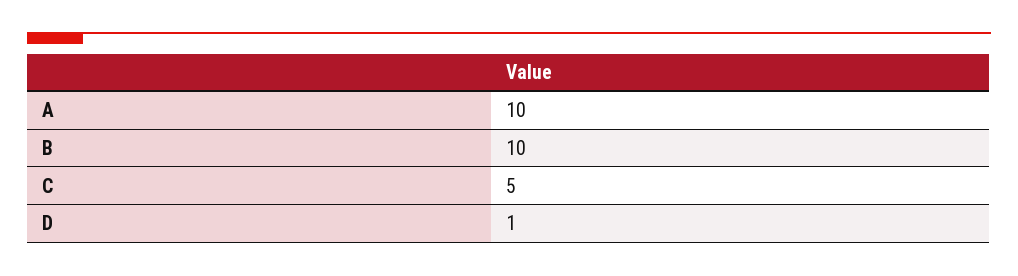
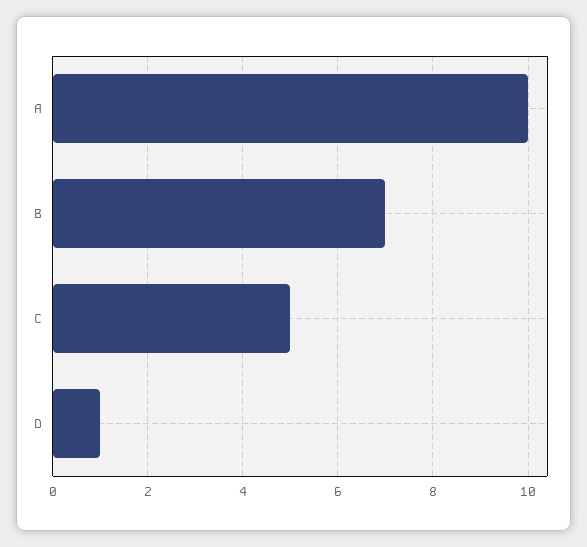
B: 10 -> 7

